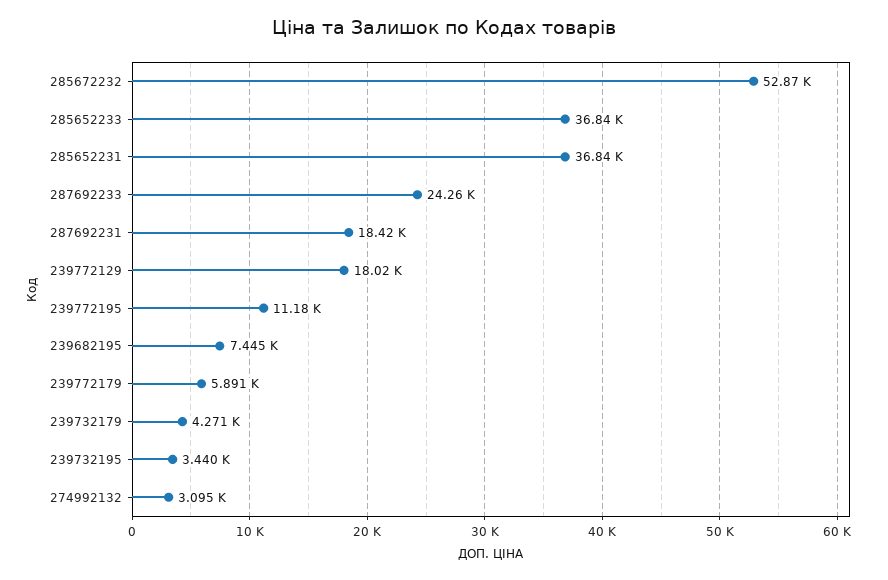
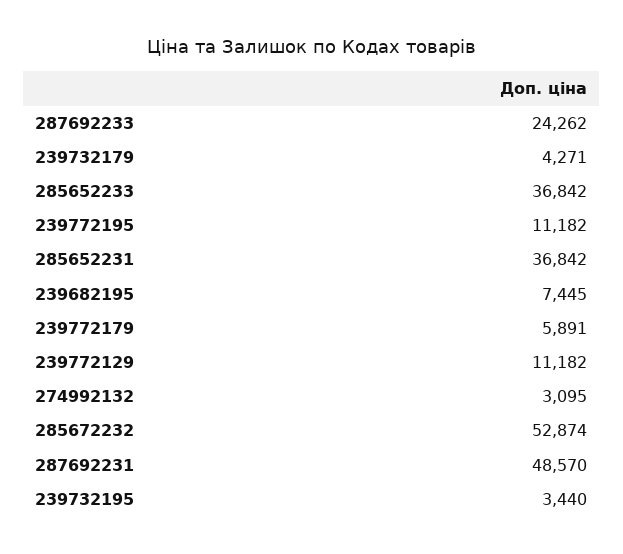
287692231: 18420 -> 48570
239772129: 18020 -> 11182

